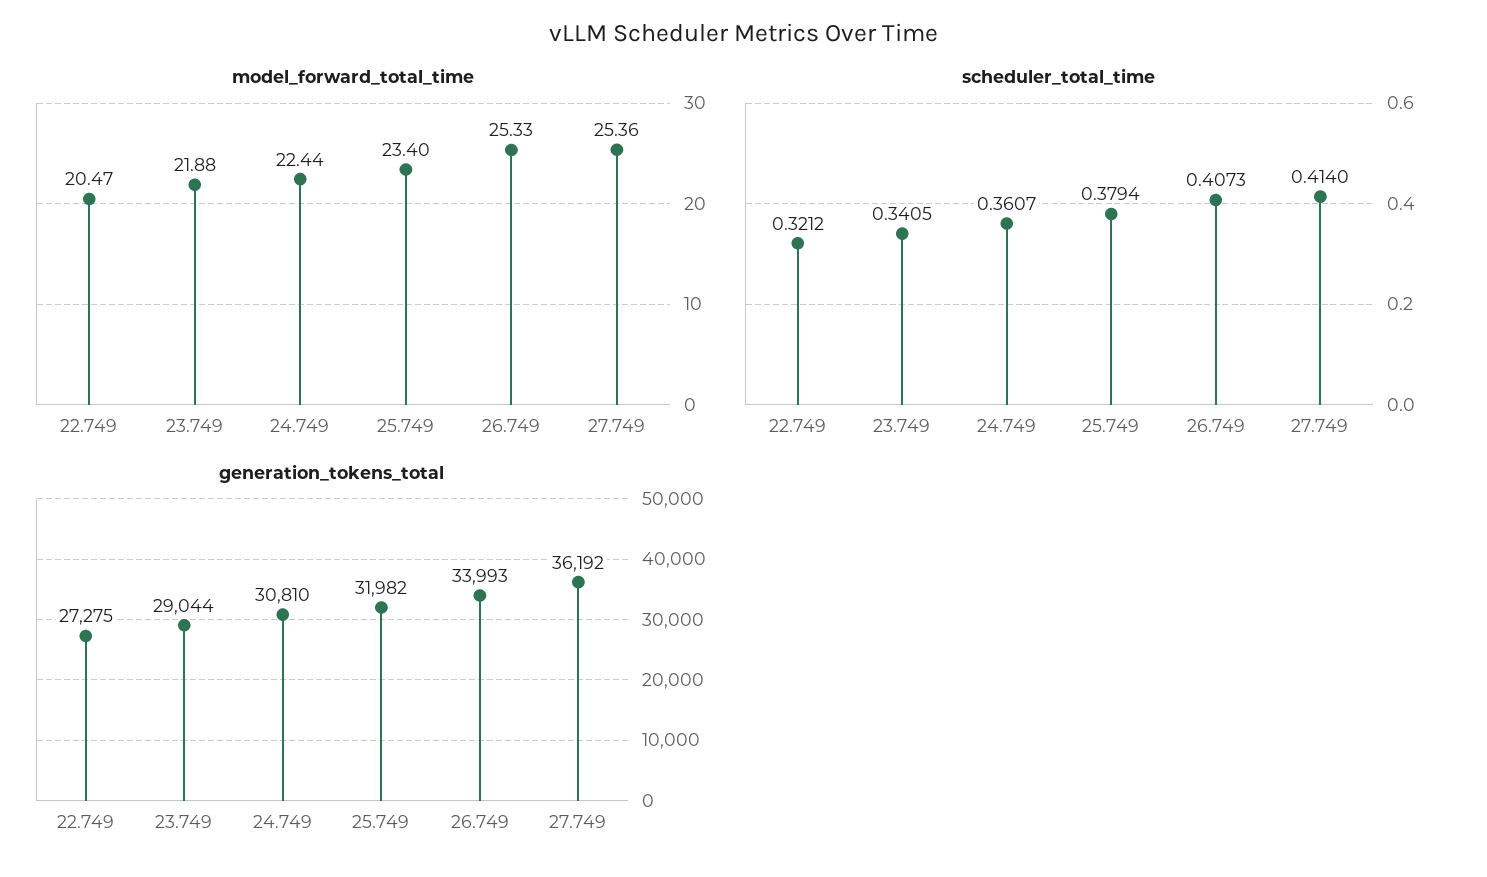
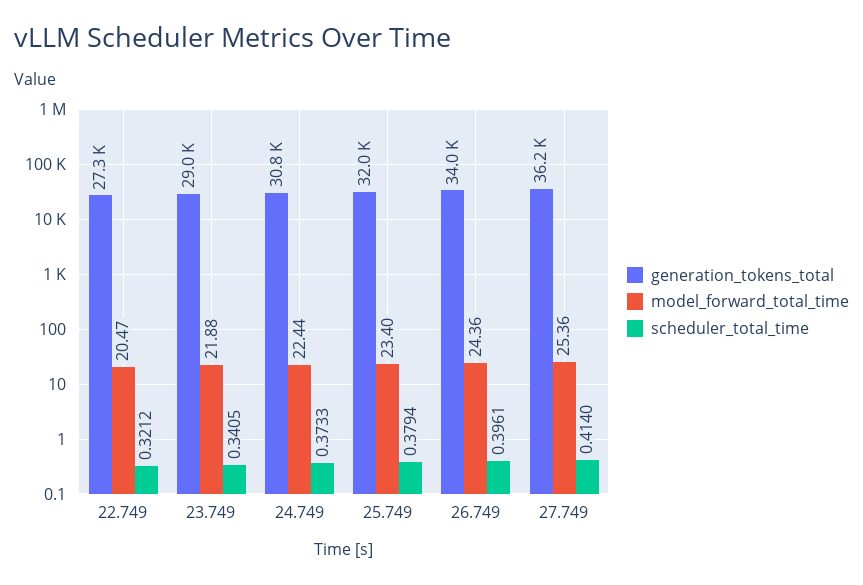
model_forward_total_time, 26.749: 25.33 -> 24.36
scheduler_total_time, 24.749: 0.3607 -> 0.3733
scheduler_total_time, 26.749: 0.4073 -> 0.3961

